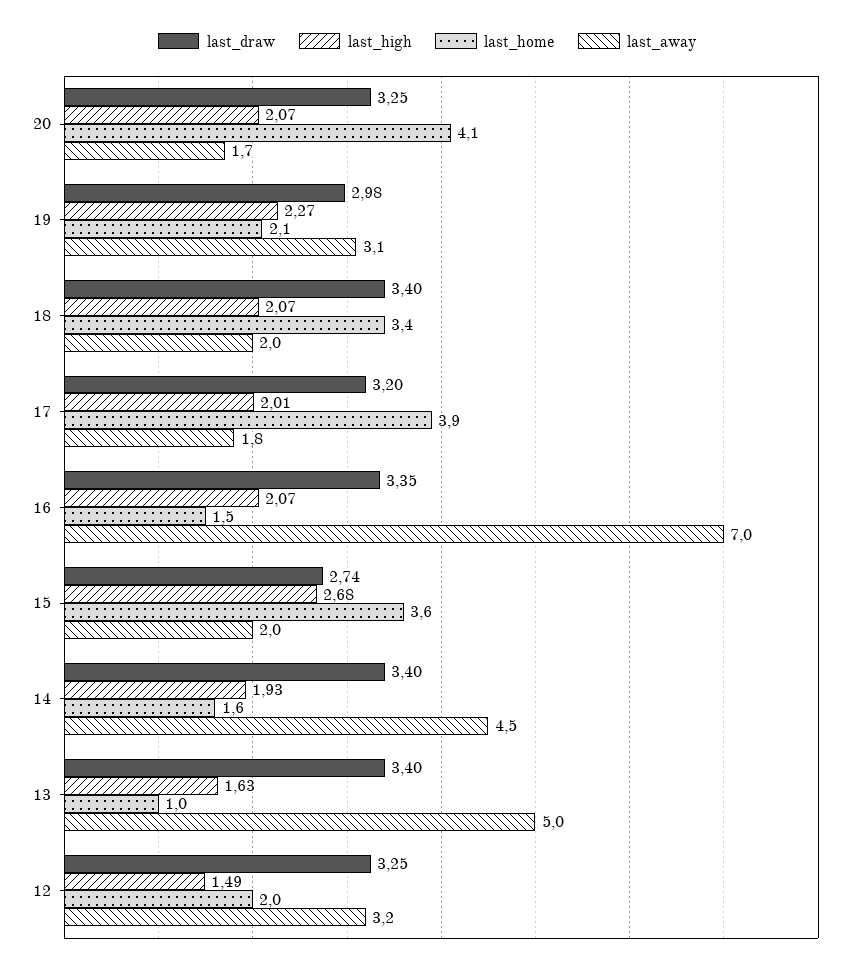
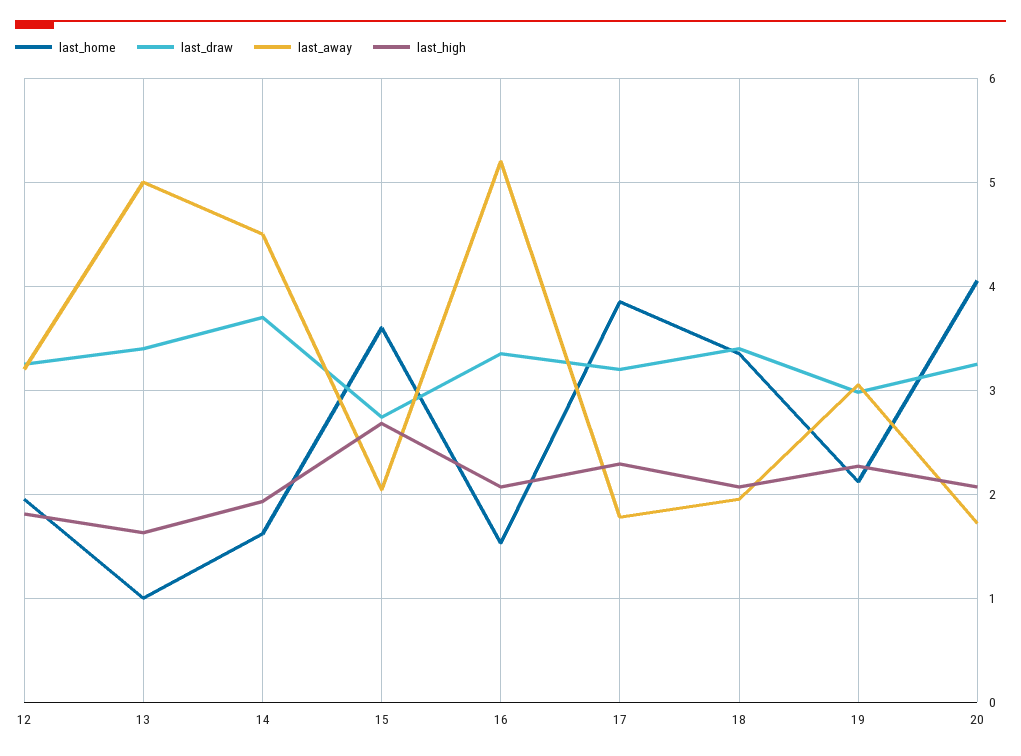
last_high, 17: 2.01 -> 2.3
last_away, 16: 7 -> 5.2
last_draw, 14: 3.4 -> 3.7
last_high, 12: 1.49 -> 1.8

